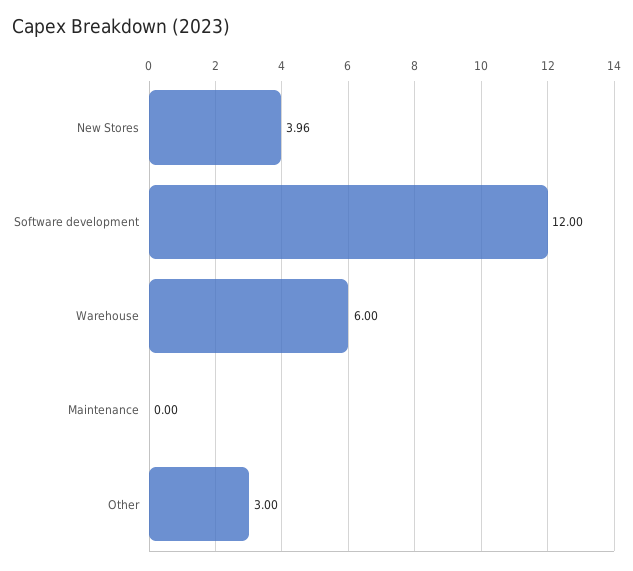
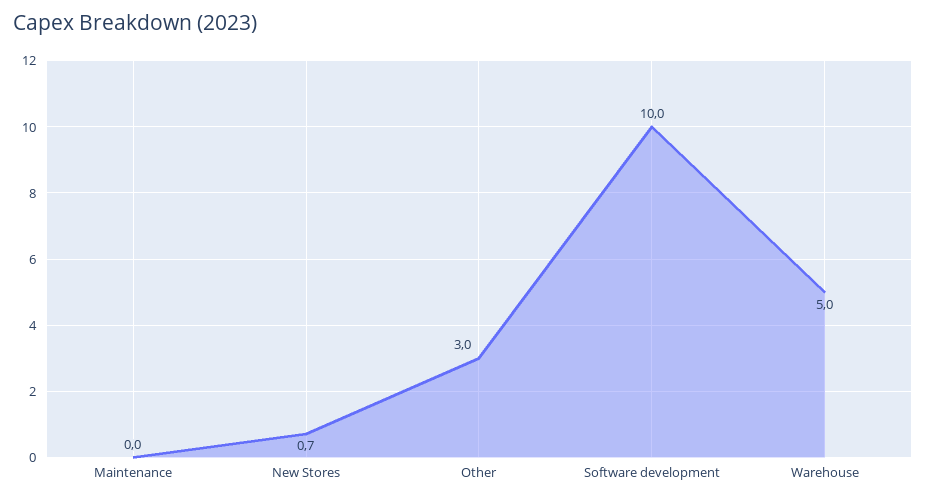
New Stores: 3.96 -> 0.7
Software development: 12 -> 10
Warehouse: 6 -> 5

